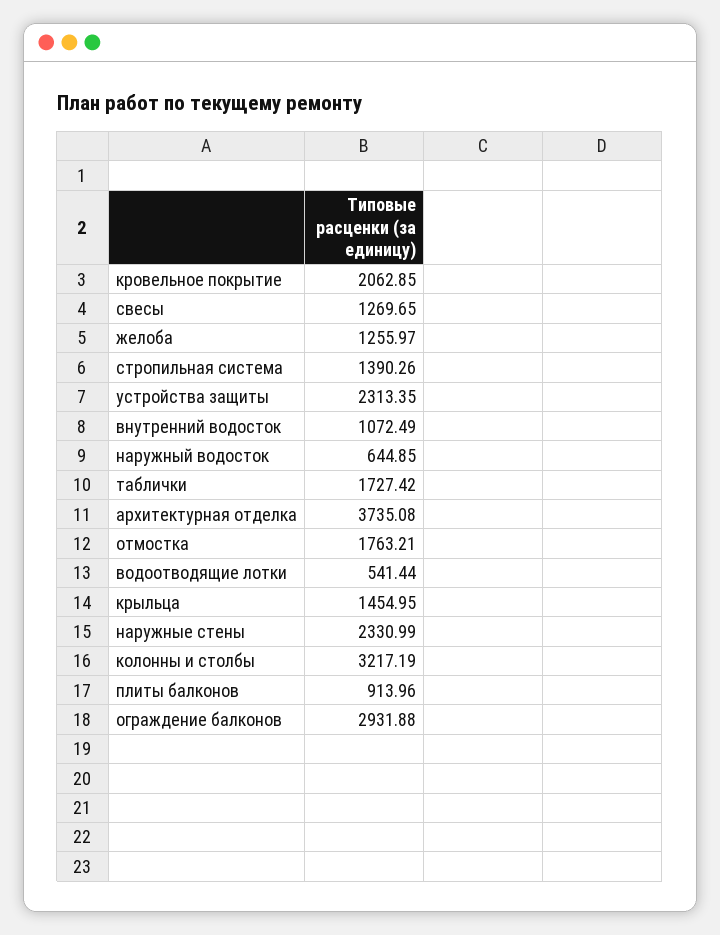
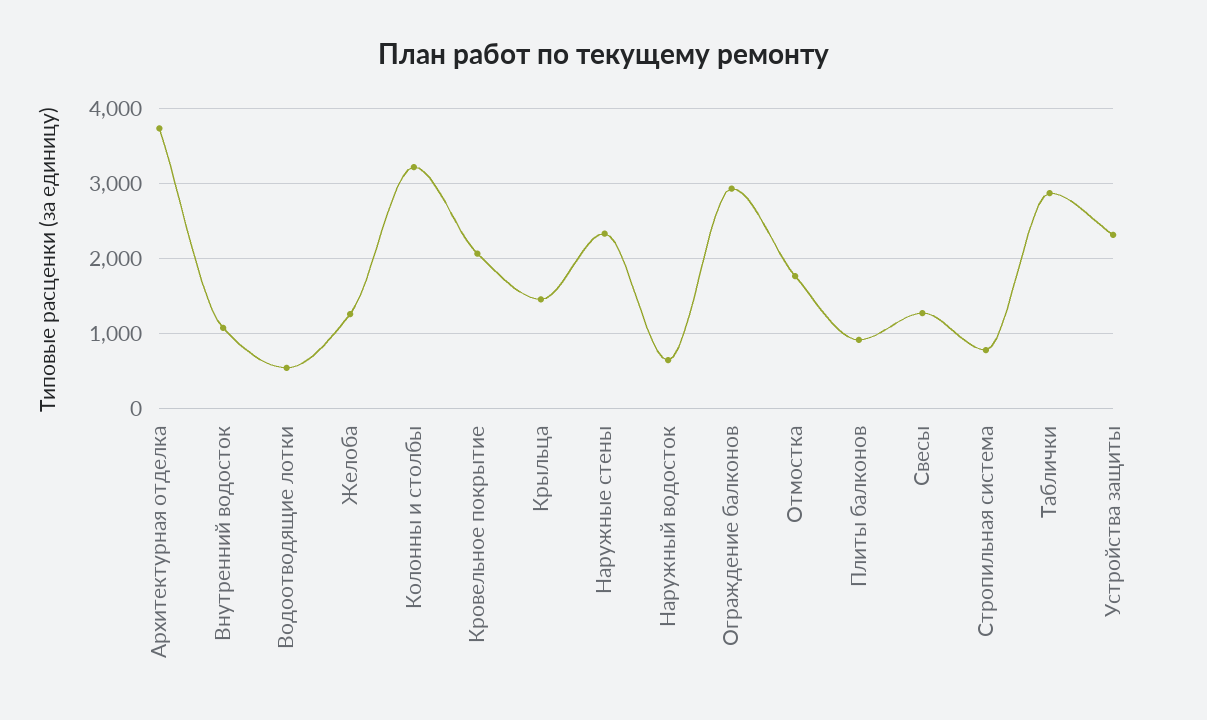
стропильная система: 1390.26 -> 800
таблички: 1727.42 -> 2900

